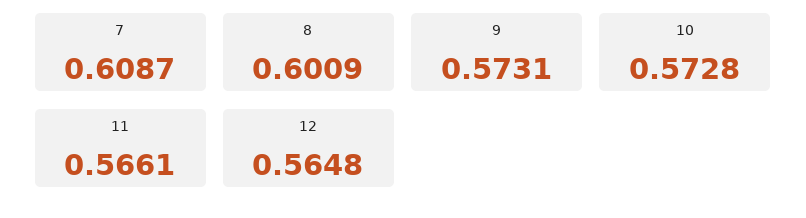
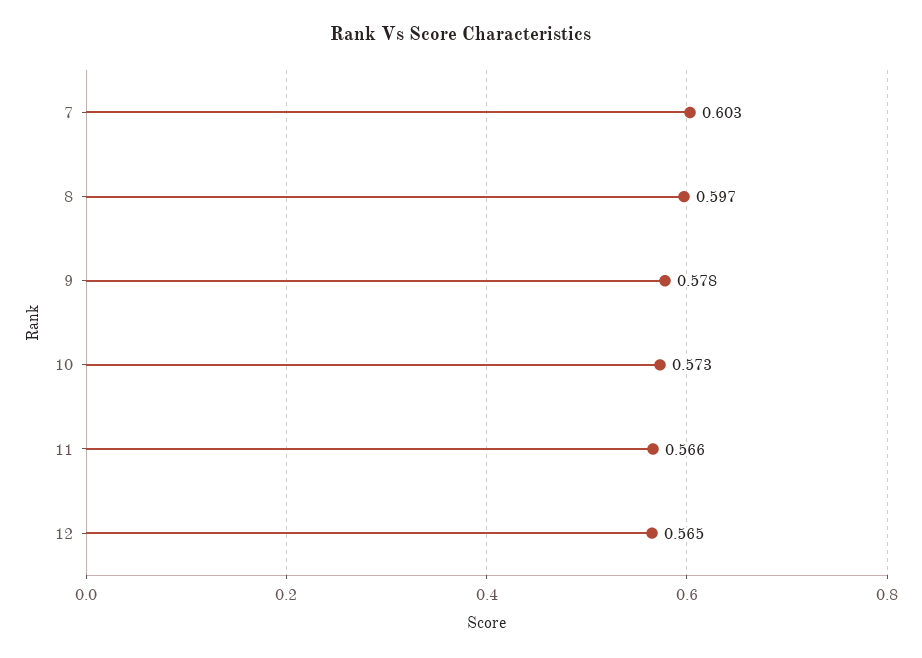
7: 0.6087 -> 0.603
8: 0.6009 -> 0.597
9: 0.5731 -> 0.578

